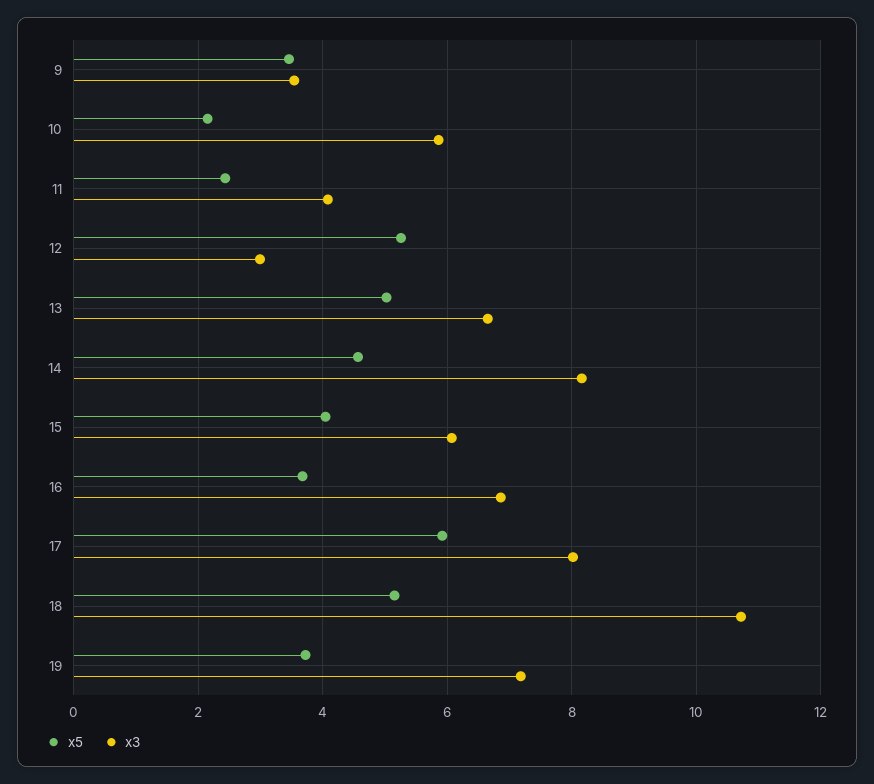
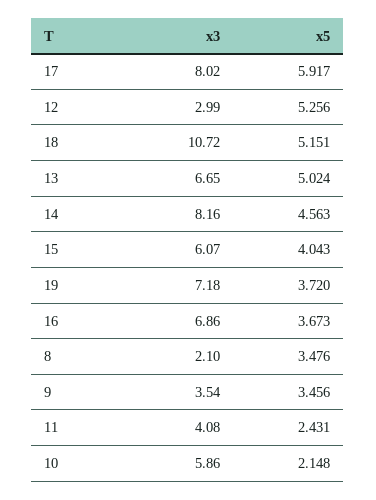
x3, 8: none -> 2.1
x5, 8: none -> 3.476

